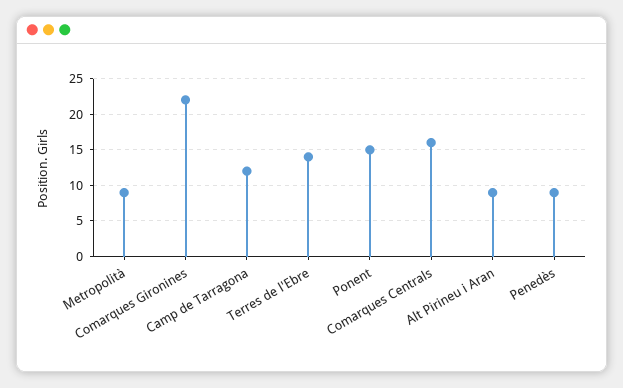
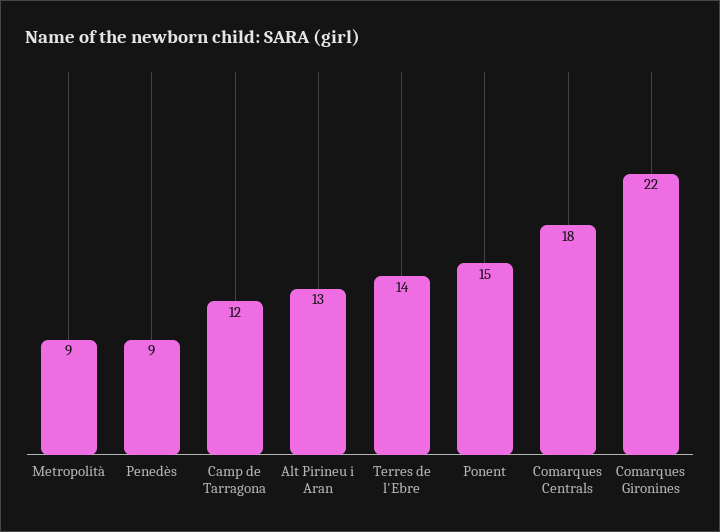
Comarques Centrals: 16 -> 18
Alt Pirineu i Aran: 9 -> 13

